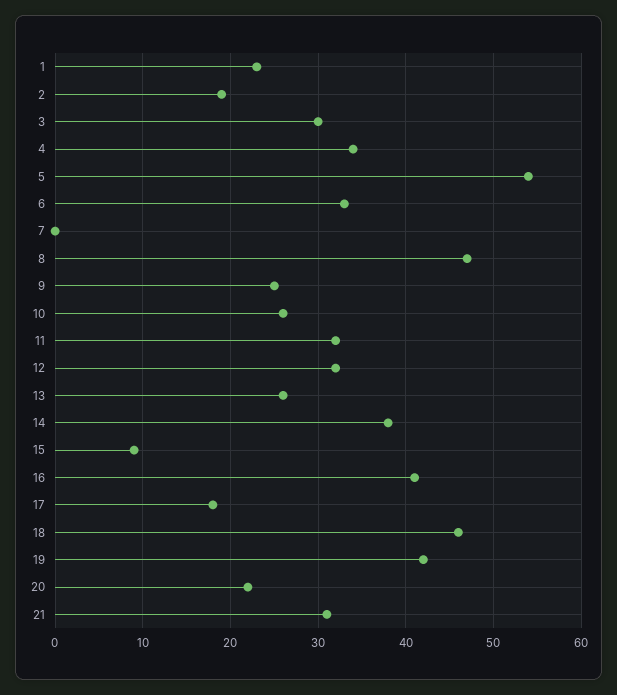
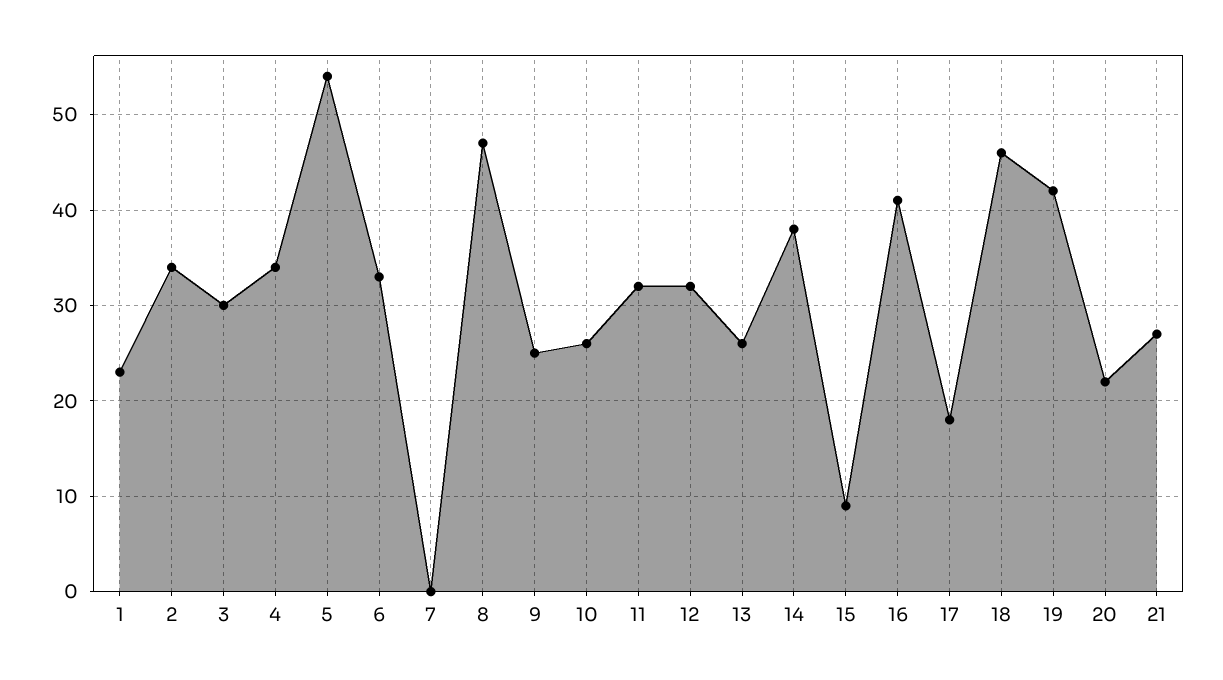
2: 19 -> 34
21: 31 -> 27

